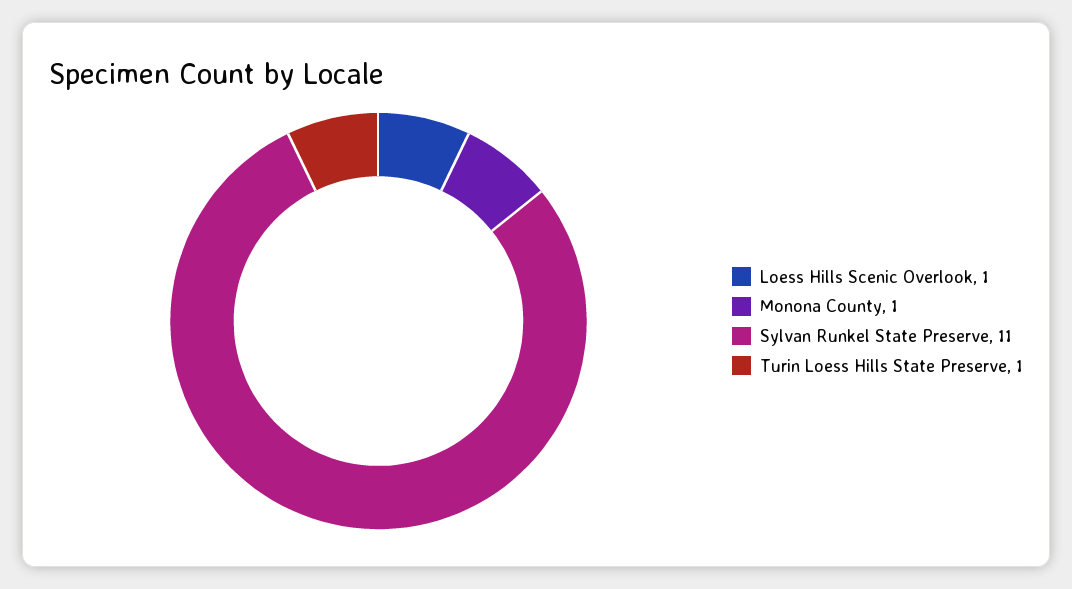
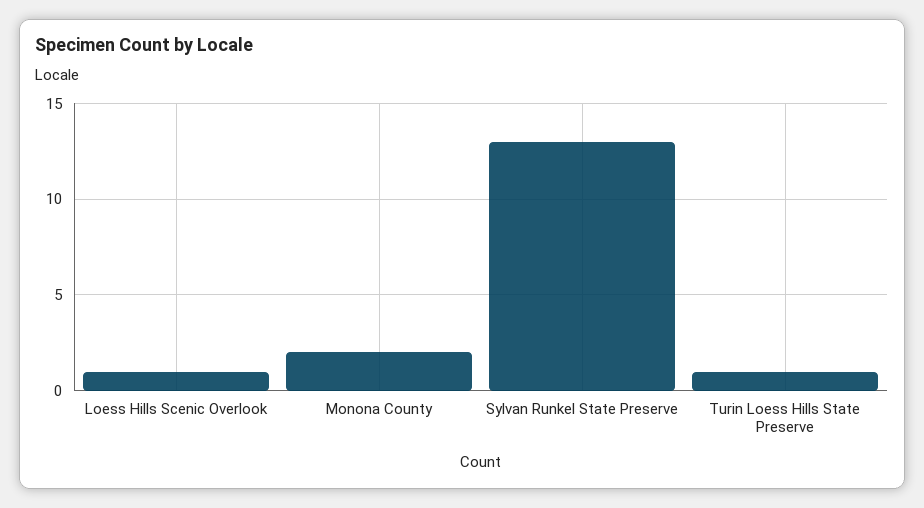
Monona County: 1 -> 2
Sylvan Runkel State Preserve: 11 -> 13

